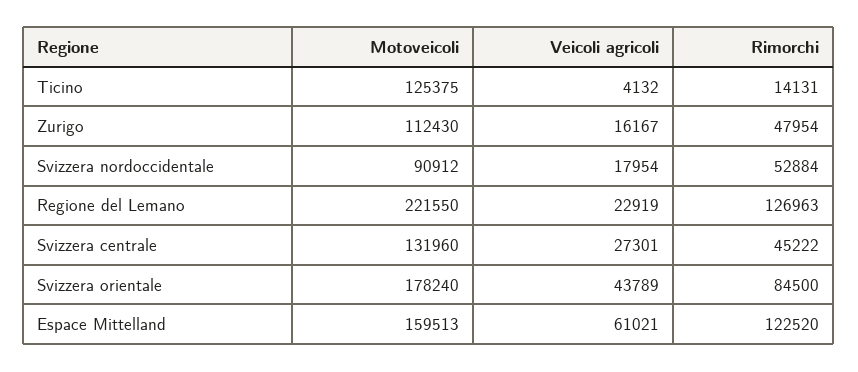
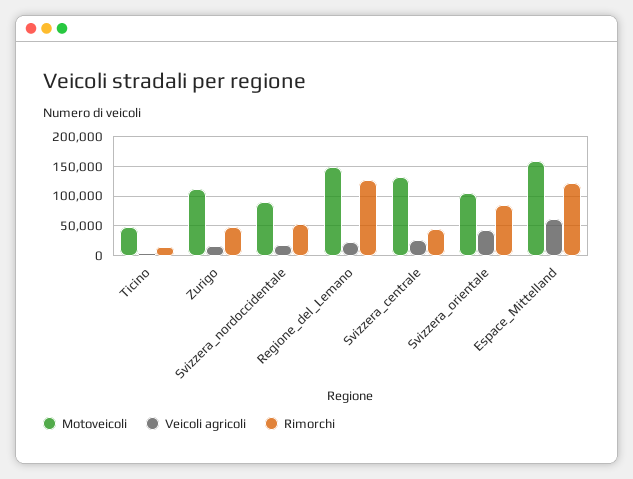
Motoveicoli, Ticino: 125375 -> 50000
Motoveicoli, Regione del Lemano: 221550 -> 150000
Motoveicoli, Svizzera orientale: 178240 -> 100000

